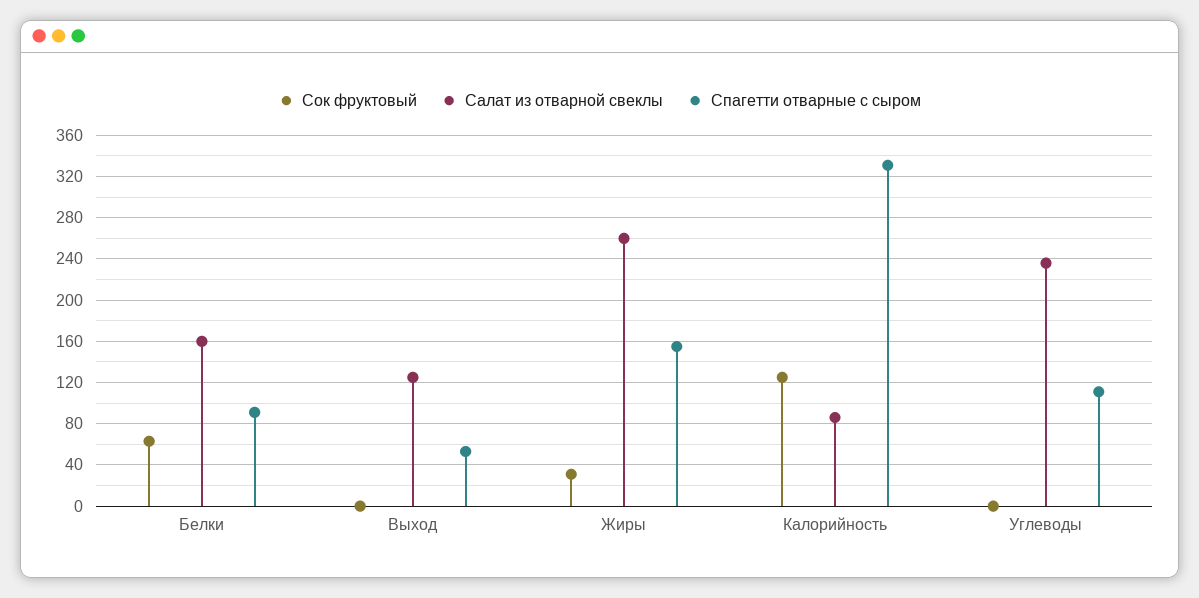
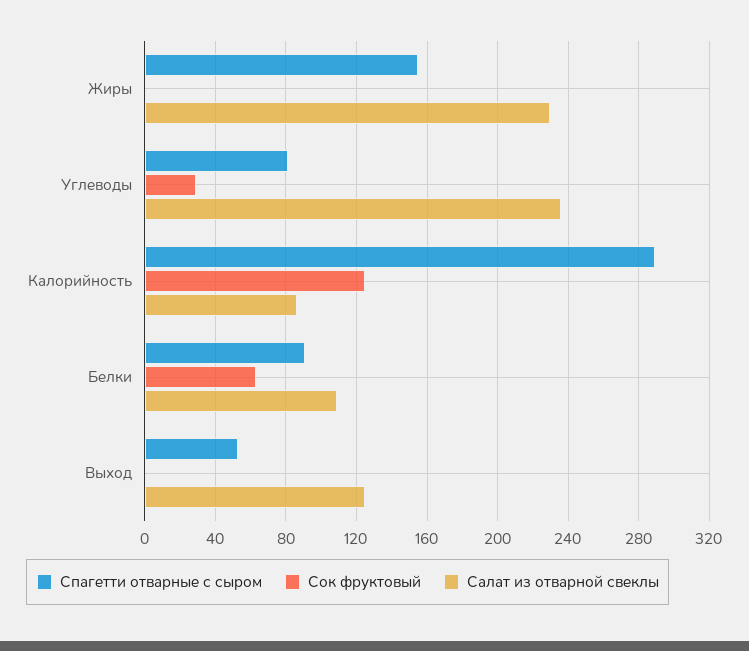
Салат из отварной свеклы, Белки: 160 -> 110
Сок фруктовый, Жиры: 30 -> 0
Салат из отварной свеклы, Жиры: 260 -> 230
Спагетти отварные с сыром, Калорийность: 330 -> 290
Сок фруктовый, Углеводы: 0 -> 30
Спагетти отварные с сыром, Углеводы: 110 -> 80

